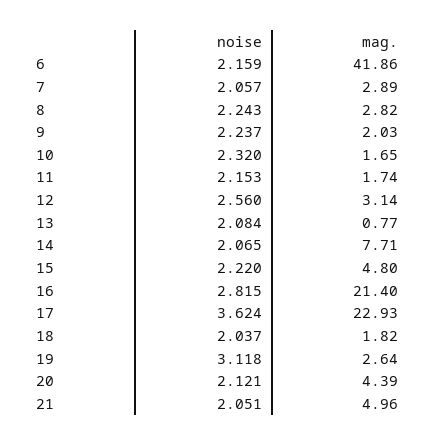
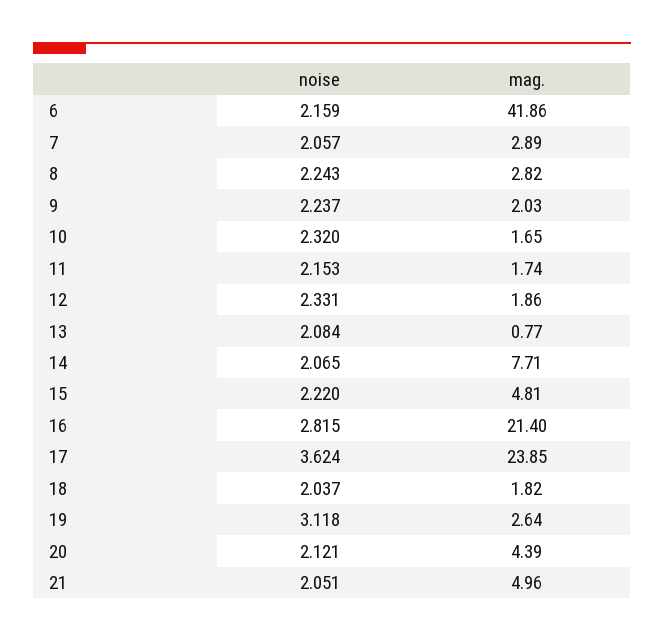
noise, 12: 2.56 -> 2.331
mag., 12: 3.14 -> 1.86
mag., 15: 4.8 -> 4.81
mag., 17: 22.93 -> 23.85

